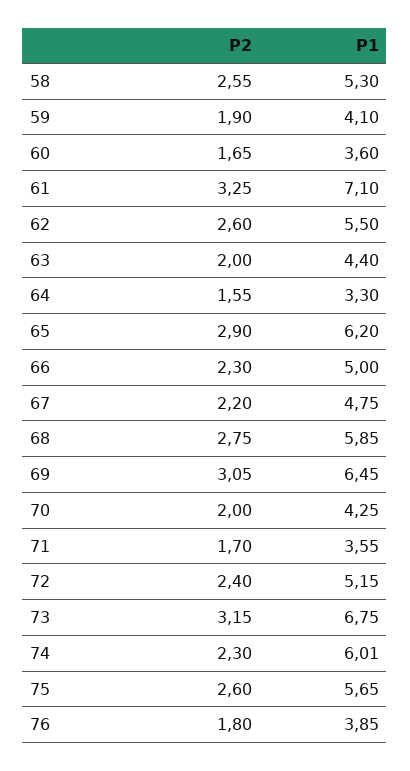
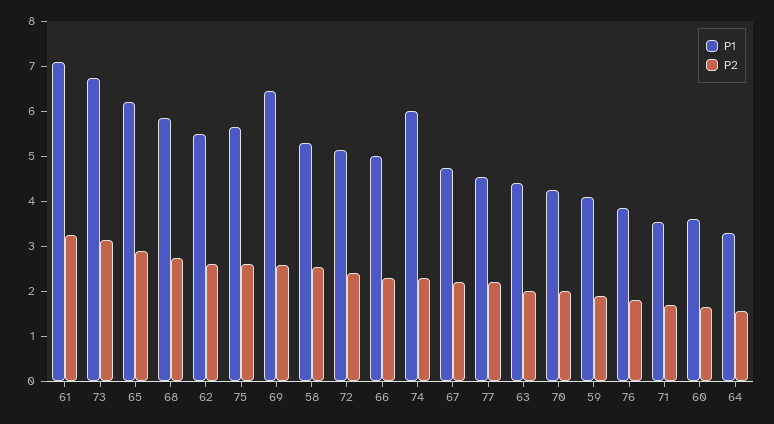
P2, 69: 3.05 -> 2.6
P1, 77: none -> 4.6
P2, 77: none -> 2.2

